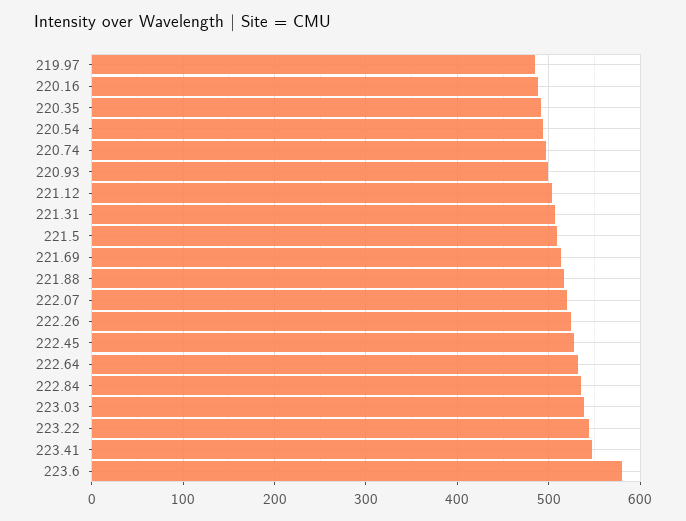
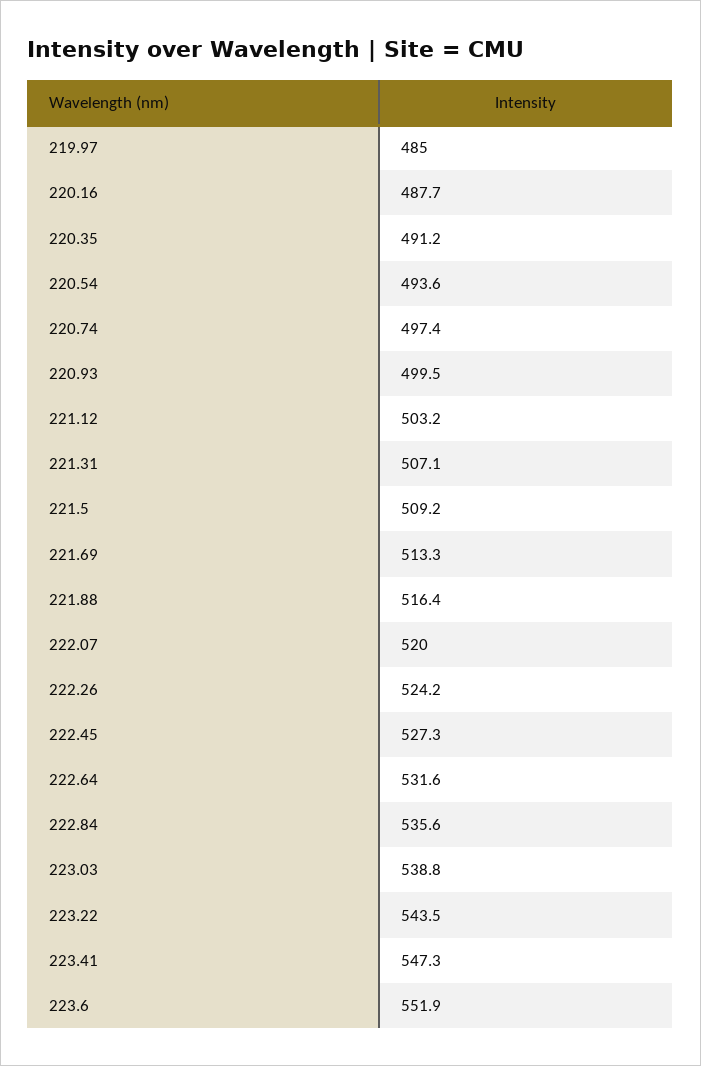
223.6: 580 -> 551.9

